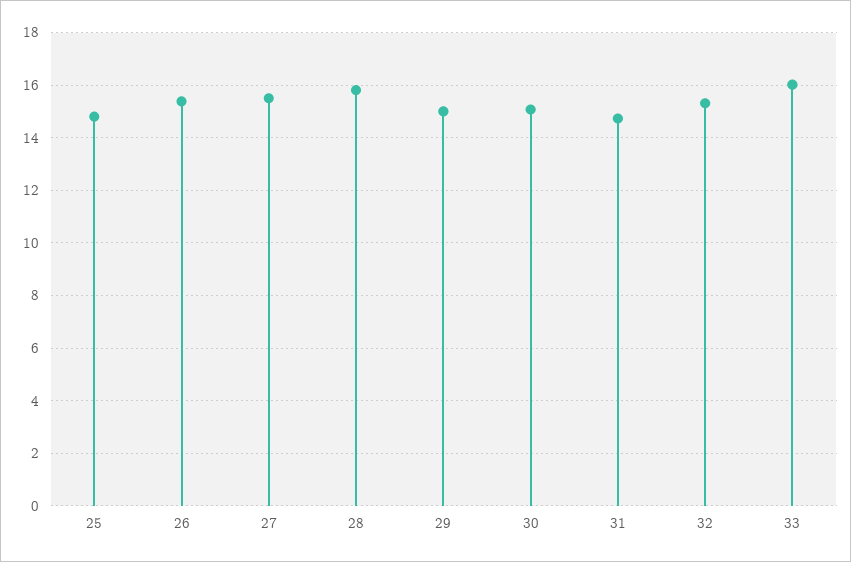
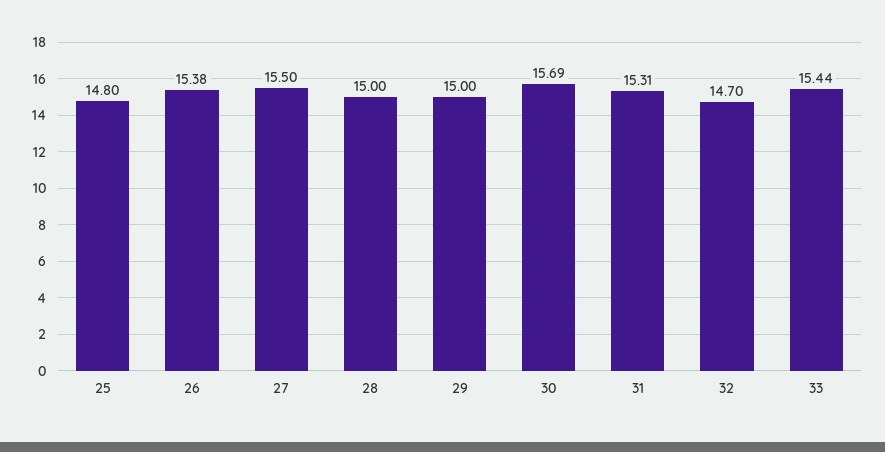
28: 15.75 -> 15
30: 15 -> 15.69
31: 14.75 -> 15.31
32: 15.25 -> 14.7
33: 16 -> 15.44

